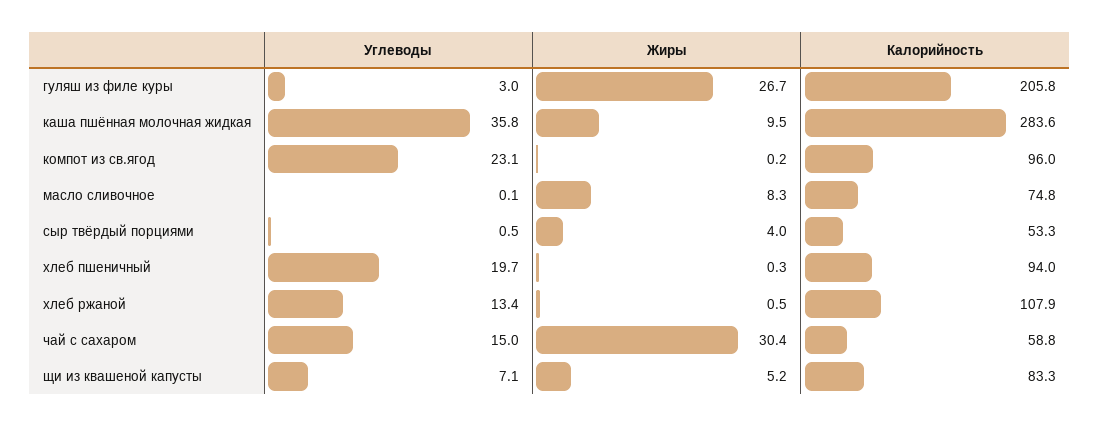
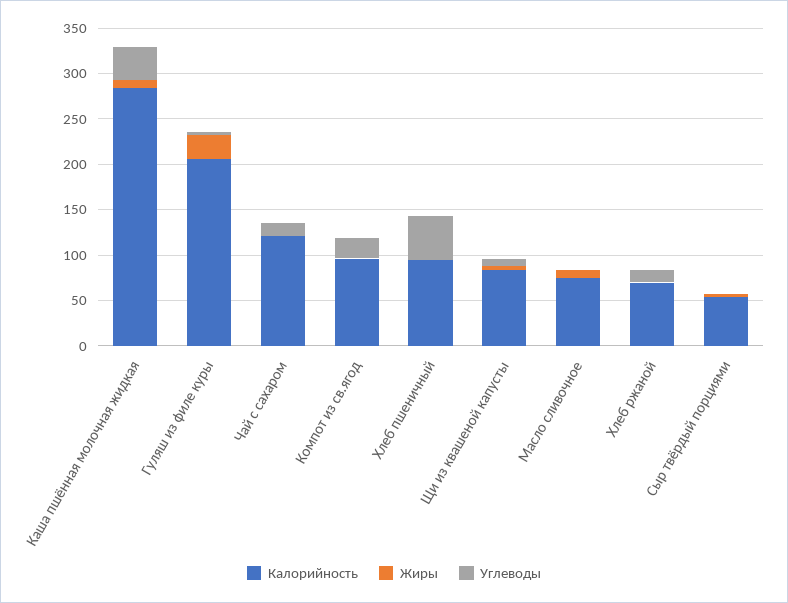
Углеводы, хлеб пшеничный: 19.7 -> 50
Калорийность, хлеб ржаной: 107.9 -> 70
Жиры, чай с сахаром: 30.4 -> 0
Калорийность, чай с сахаром: 58.8 -> 120

